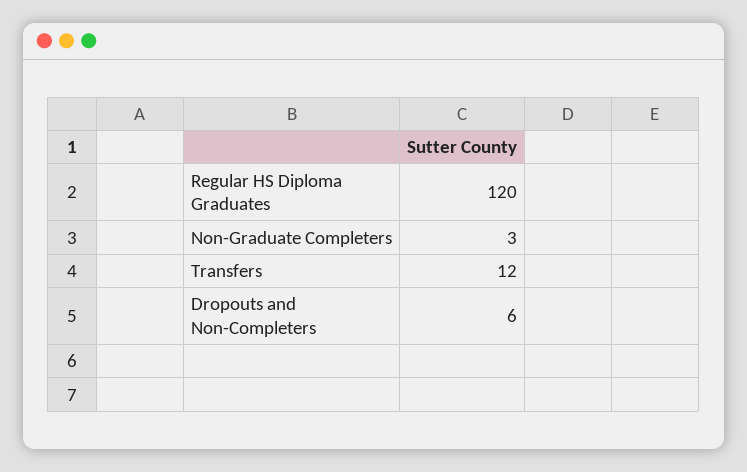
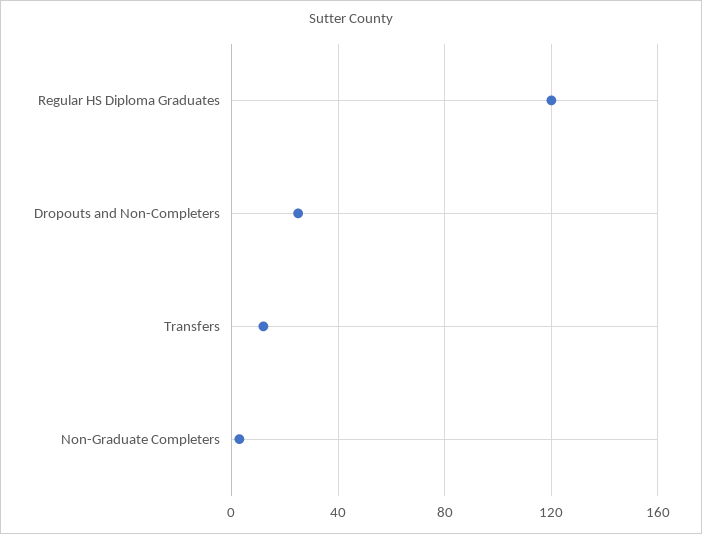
Dropouts and Non-Completers: 6 -> 25

